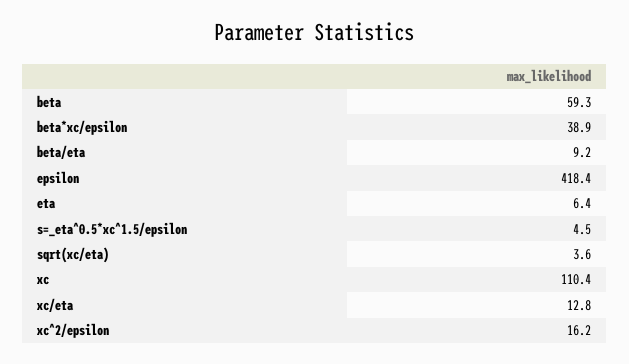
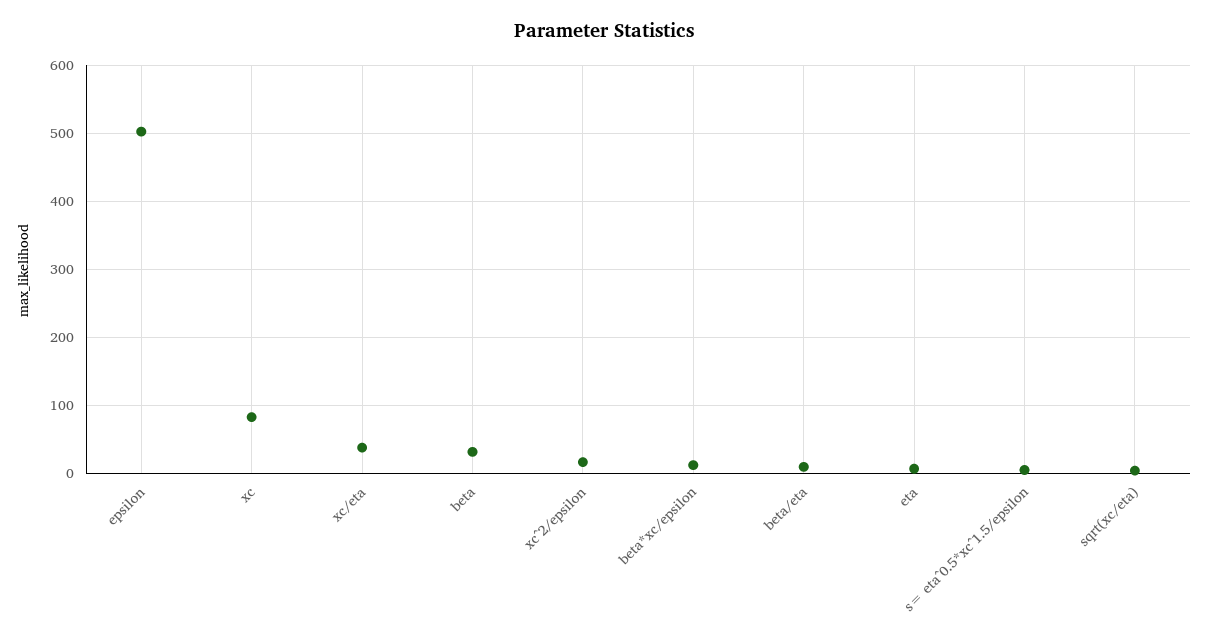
beta: 59.3 -> 30
beta*xc/epsilon: 38.9 -> 10
epsilon: 418.4 -> 500
xc: 110.4 -> 80
xc/eta: 12.8 -> 40

